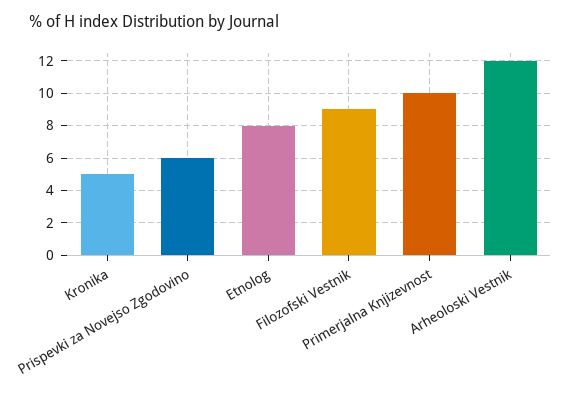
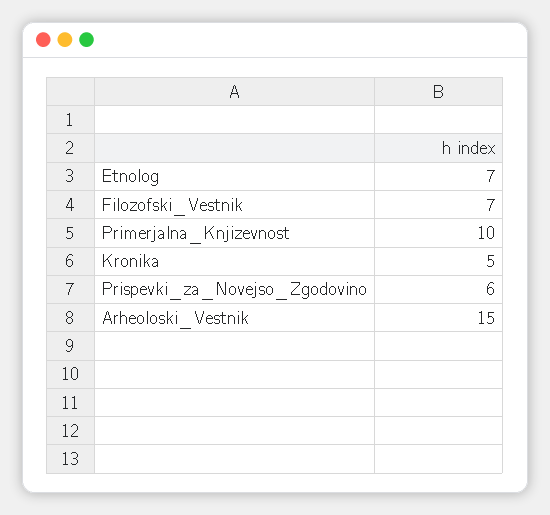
Etnolog: 8 -> 7
Filozofski Vestnik: 9 -> 7
Arheoloski Vestnik: 12 -> 15

